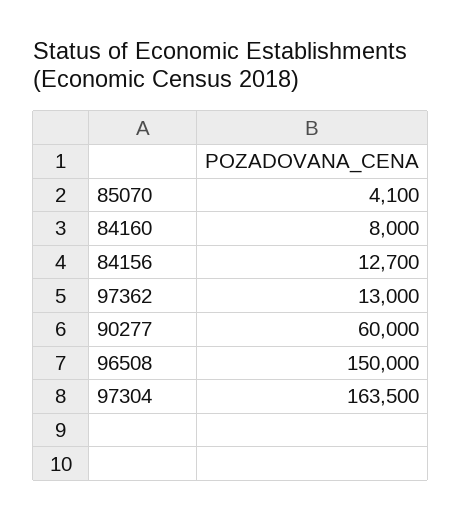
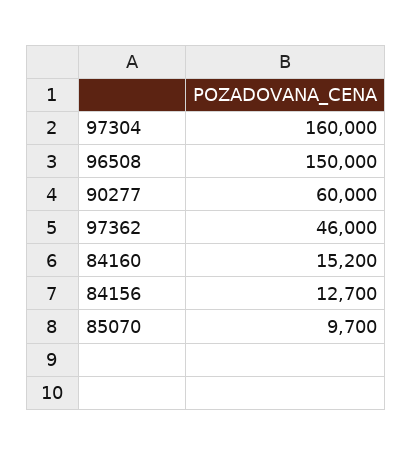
85070: 4100 -> 9700
84160: 8000 -> 15200
97362: 13000 -> 46000
97304: 163500 -> 160000

